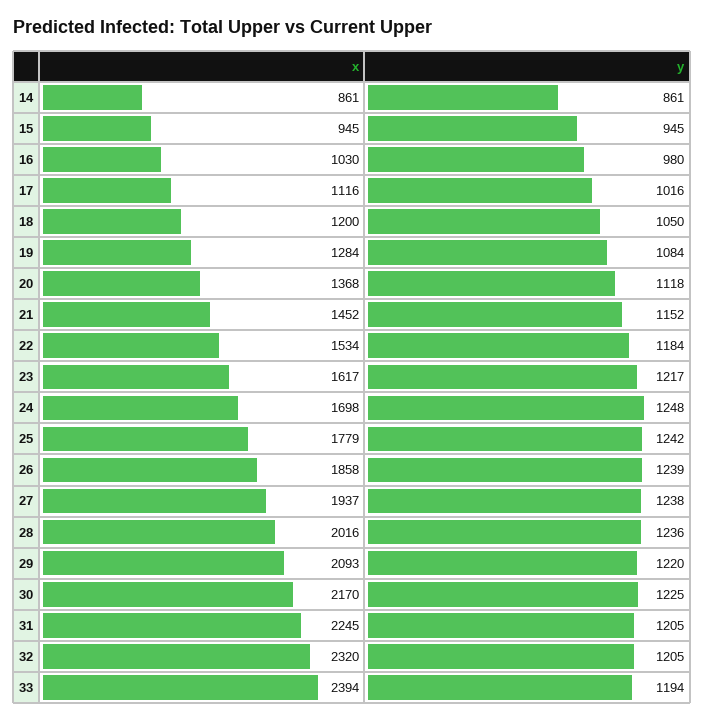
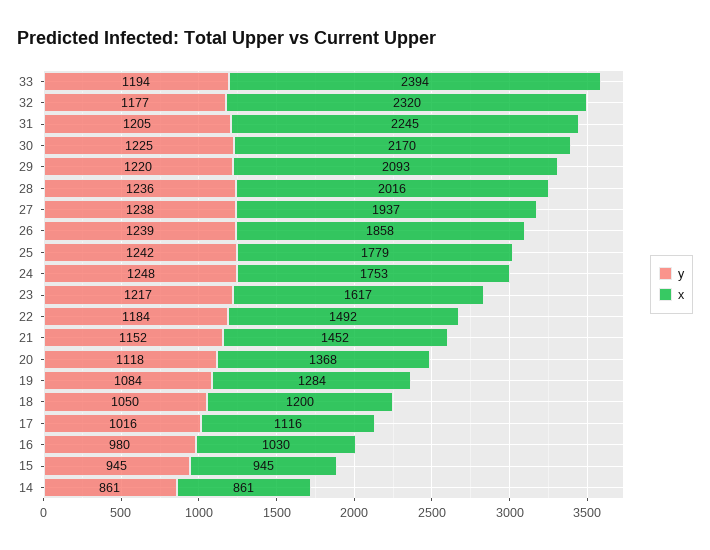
x, 22: 1534 -> 1492
x, 24: 1698 -> 1753
y, 32: 1205 -> 1177

